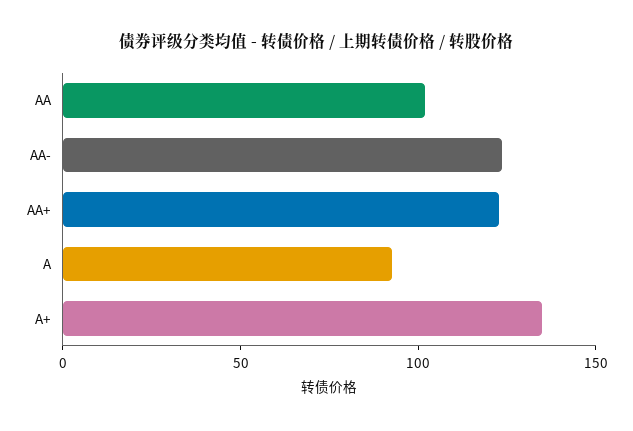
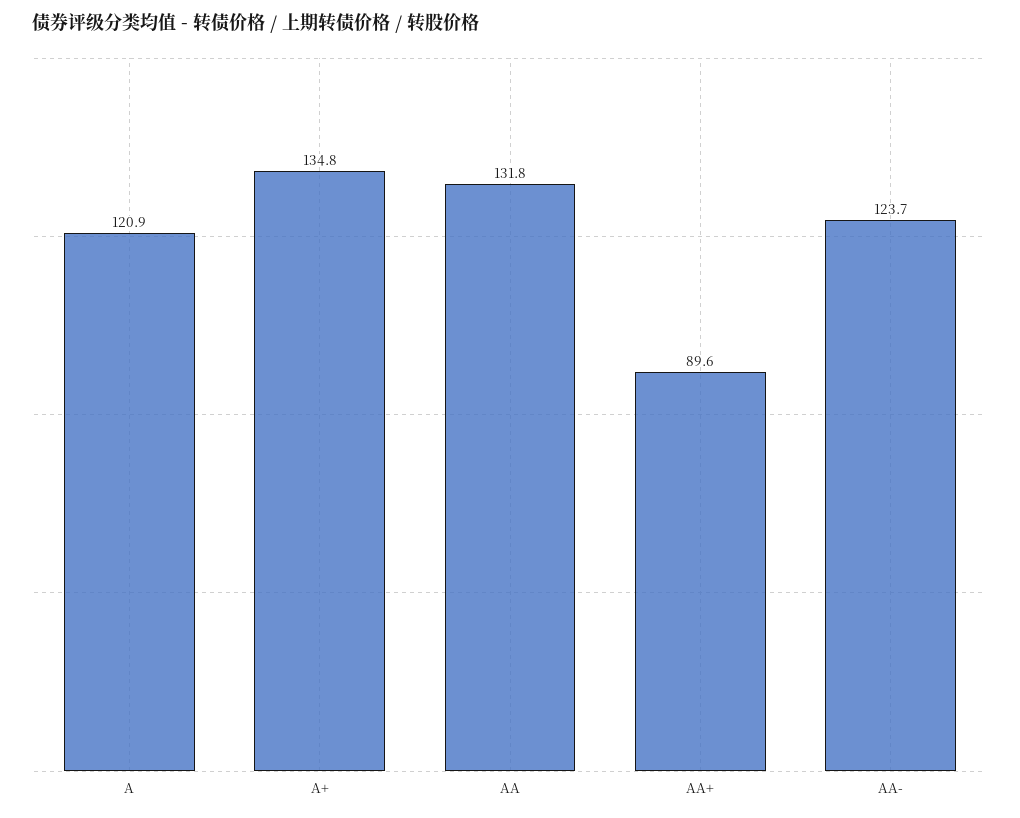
AA: 100 -> 131.8
AA+: 120 -> 89.6
A: 90 -> 120.9

